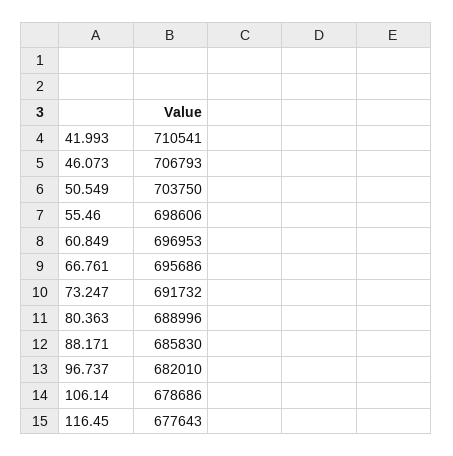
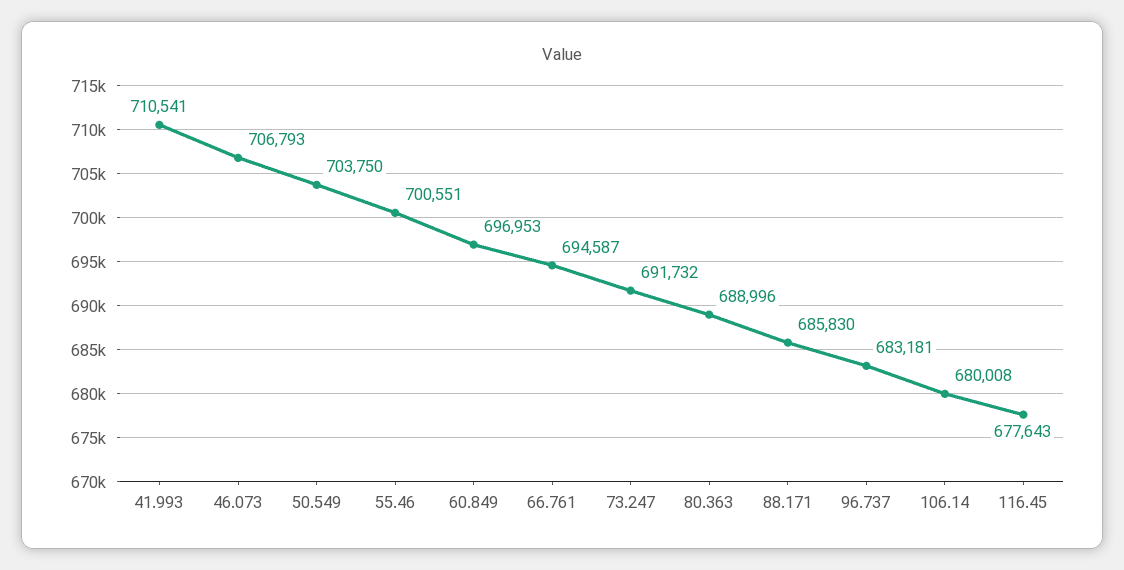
55.46: 698606 -> 700551
66.761: 695686 -> 694587
96.737: 682010 -> 683181
106.14: 678686 -> 680008

